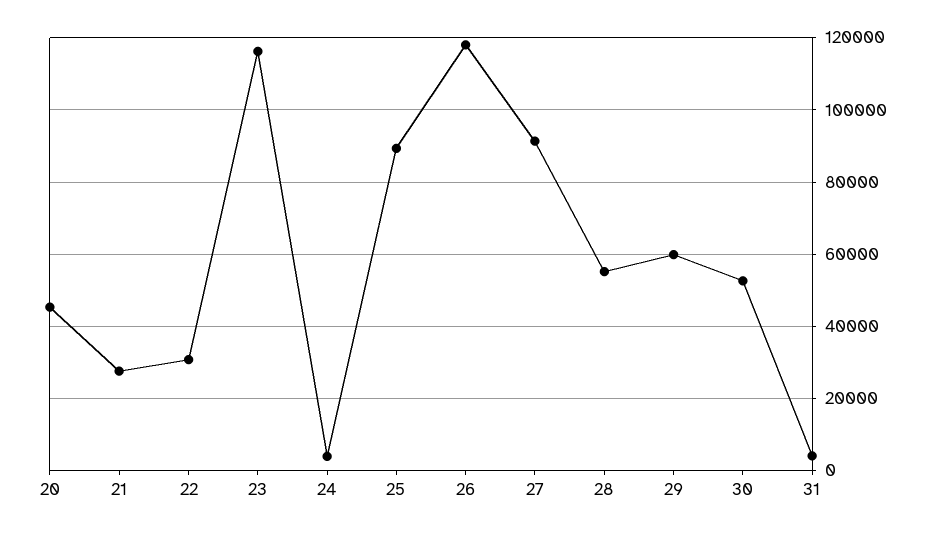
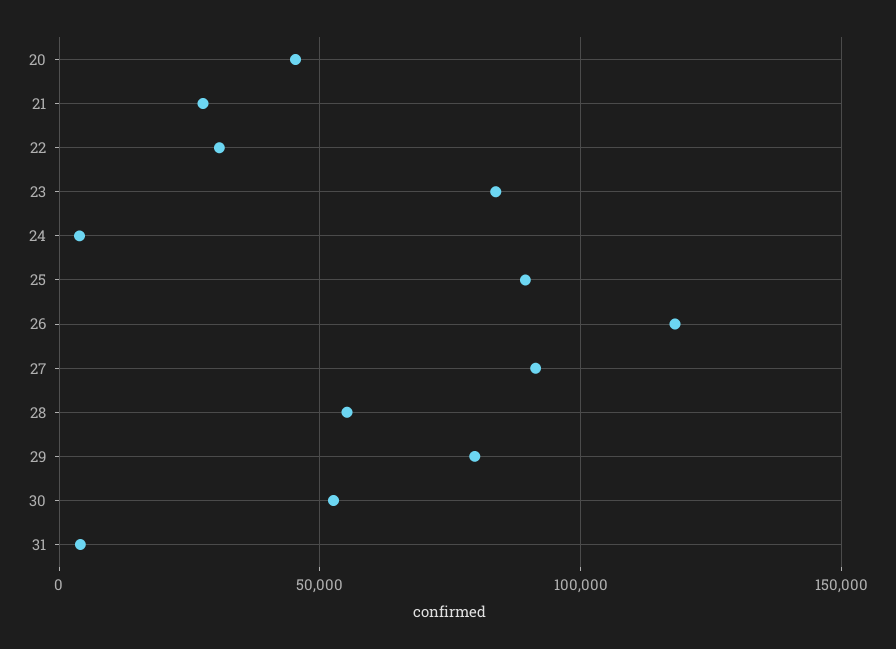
23: 116000 -> 85000
29: 60000 -> 80000

